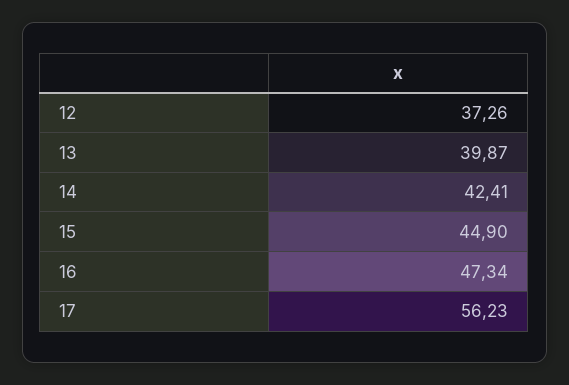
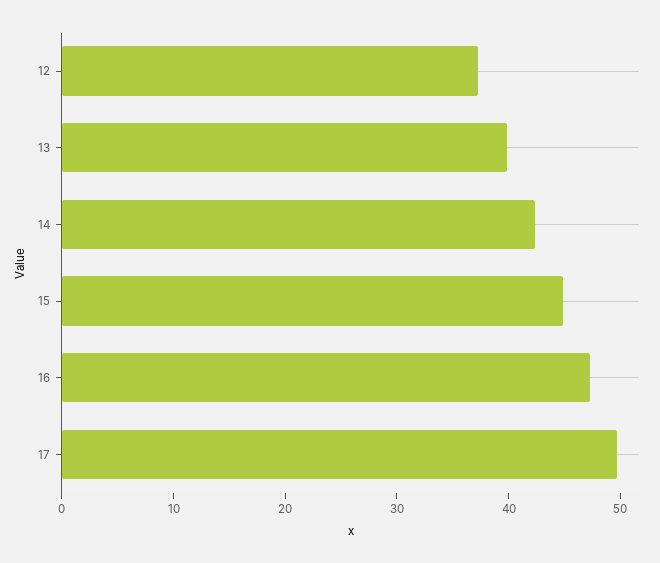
17: 56.23 -> 50

